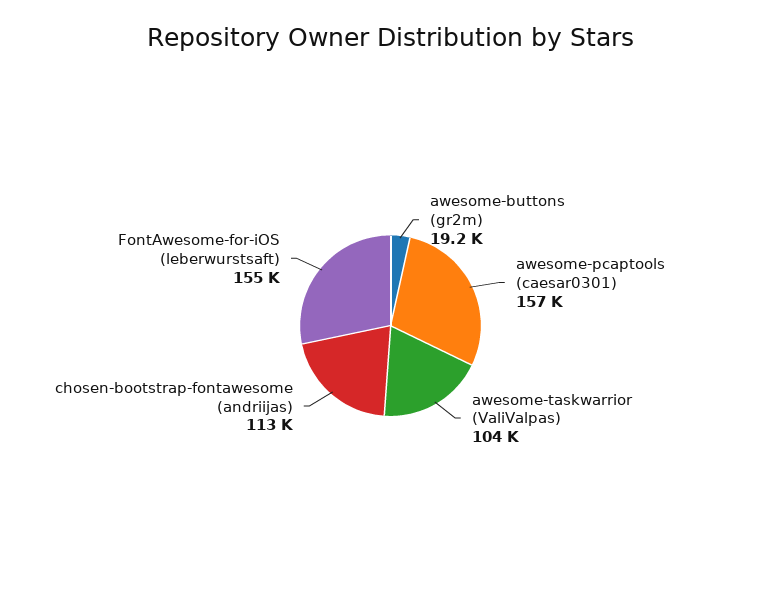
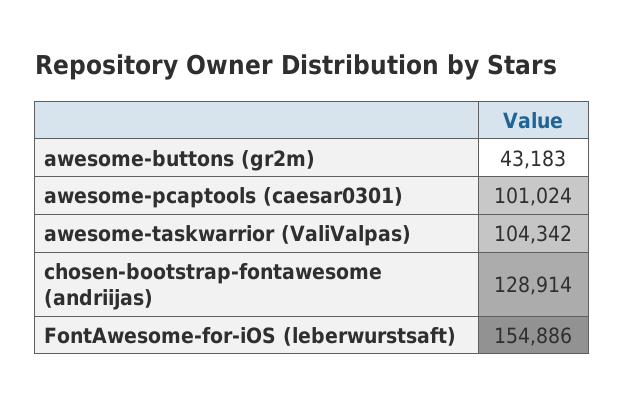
awesome-buttons (gr2m): 19200 -> 43183
awesome-pcaptools (caesar0301): 157000 -> 101024
chosen-bootstrap-fontawesome (andriijas): 113000 -> 128914

